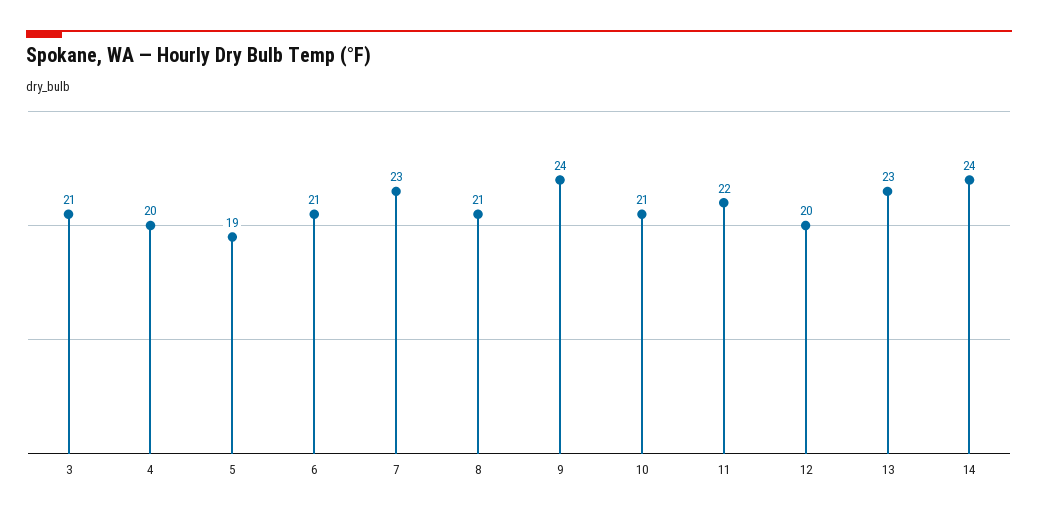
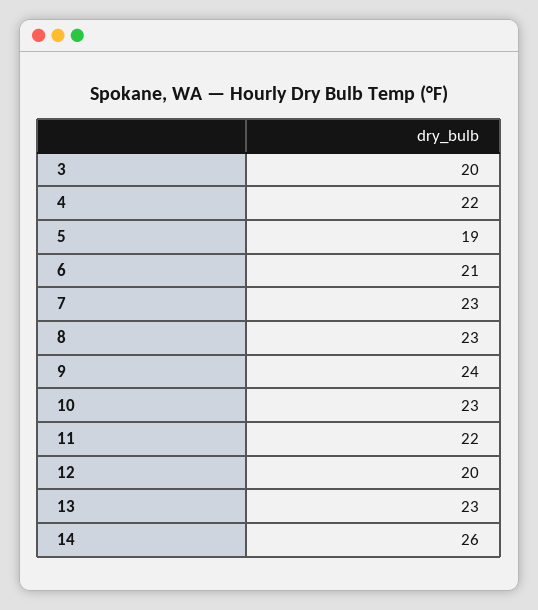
3: 21 -> 20
4: 20 -> 22
8: 21 -> 23
10: 21 -> 23
14: 24 -> 26

